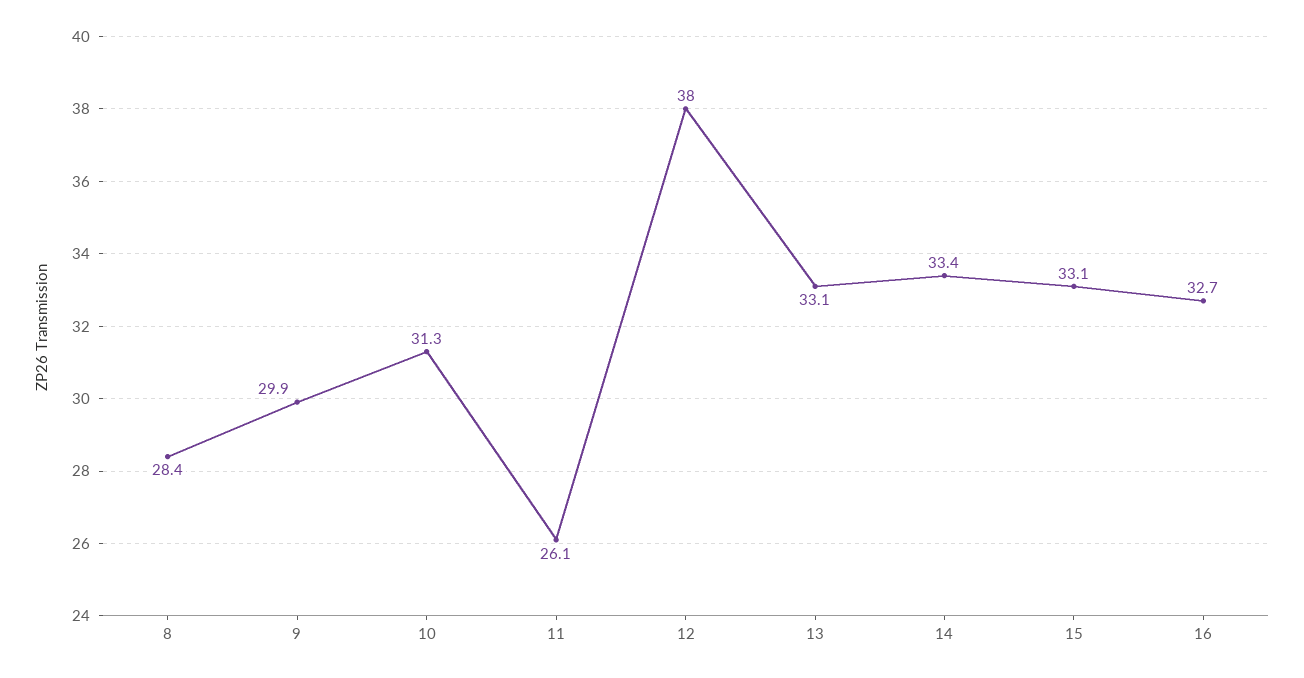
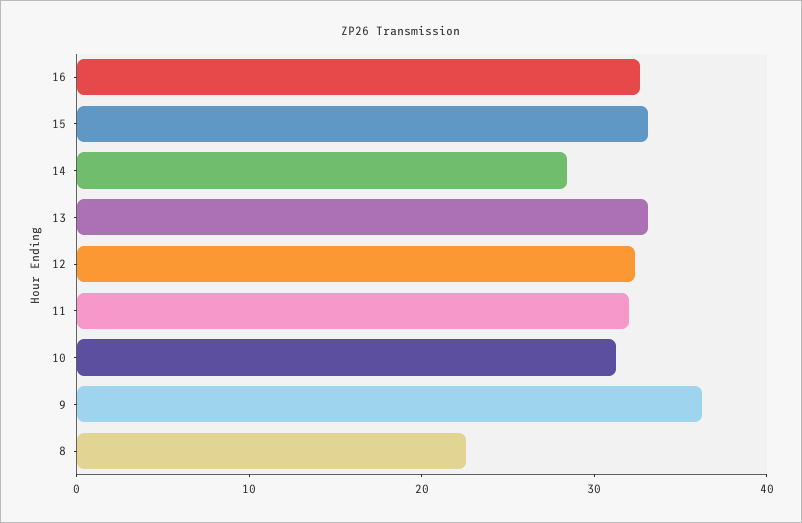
8: 28.4 -> 22
9: 29.9 -> 36
11: 26.1 -> 32
12: 38 -> 32
14: 33.4 -> 28

